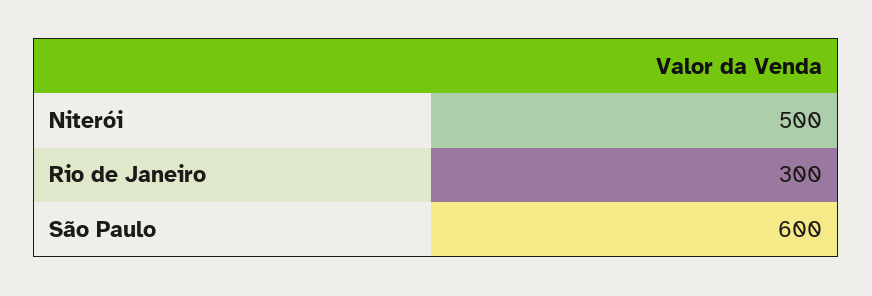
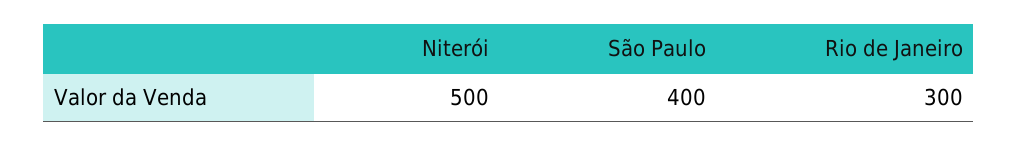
São Paulo: 600 -> 400

